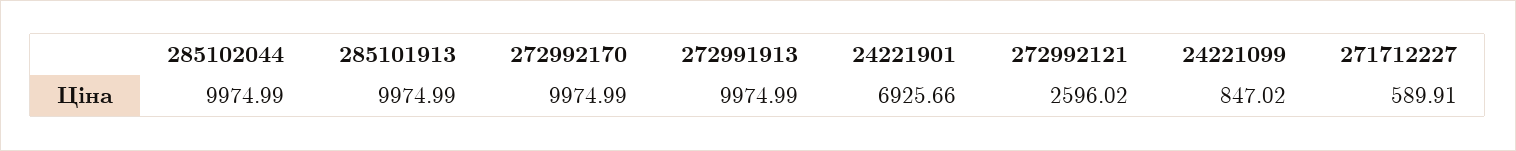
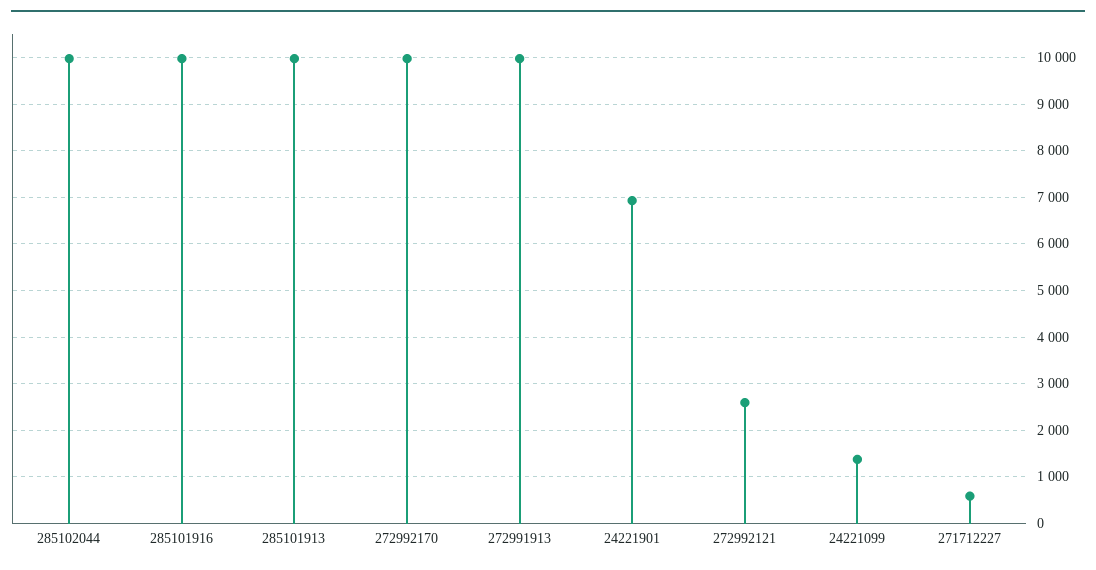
24221099: 847.02 -> 1400
285101916: none -> 10000

